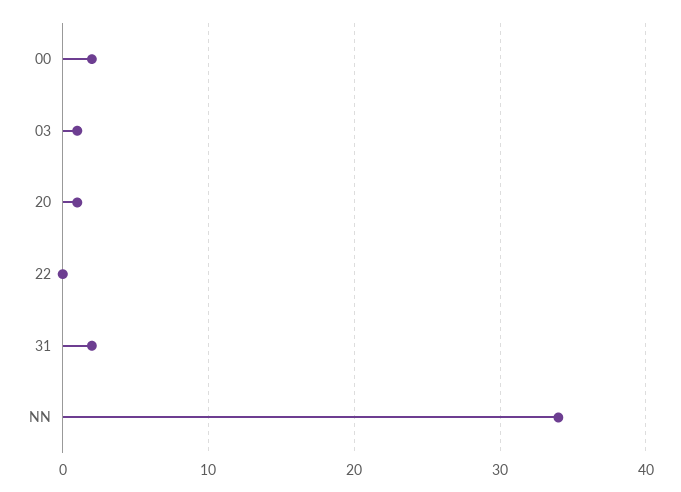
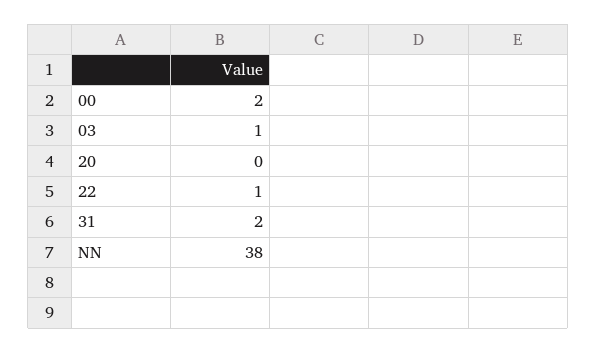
20: 1 -> 0
22: 0 -> 1
NN: 34 -> 38

